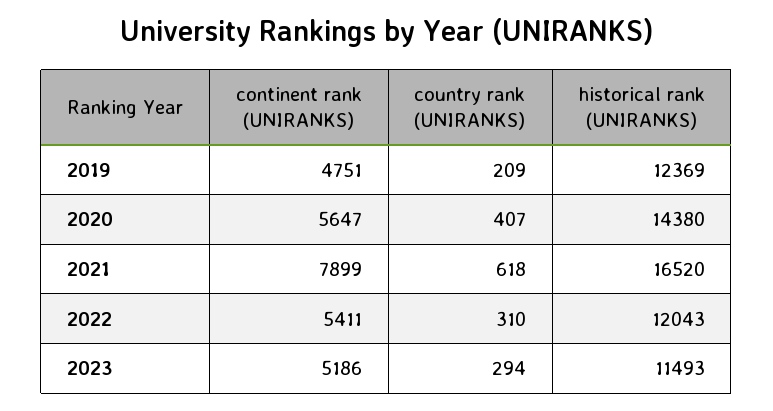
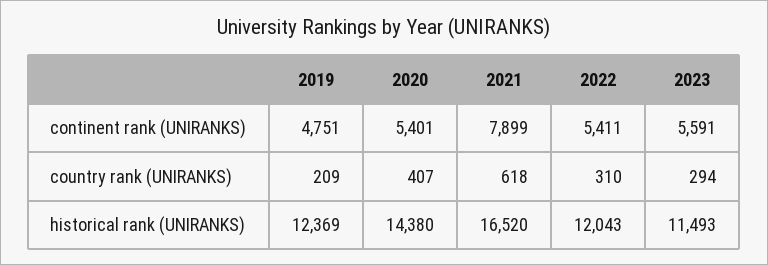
continent rank (UNIRANKS), 2020: 5647 -> 5401
continent rank (UNIRANKS), 2023: 5186 -> 5591

